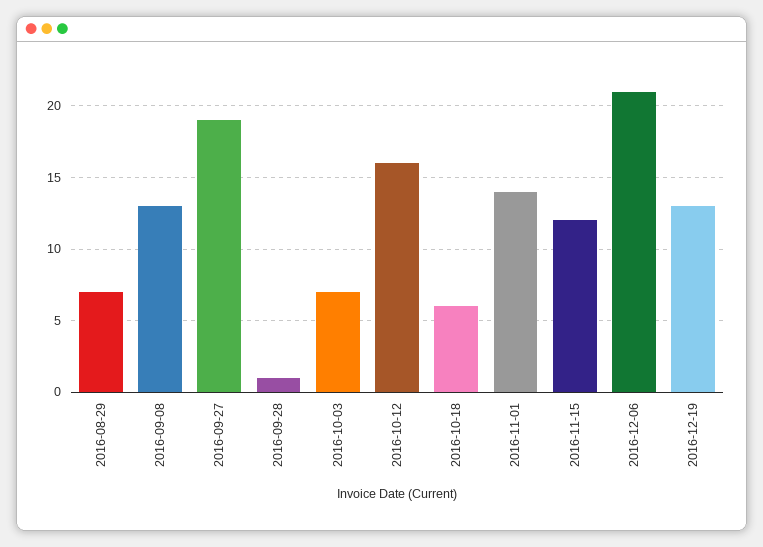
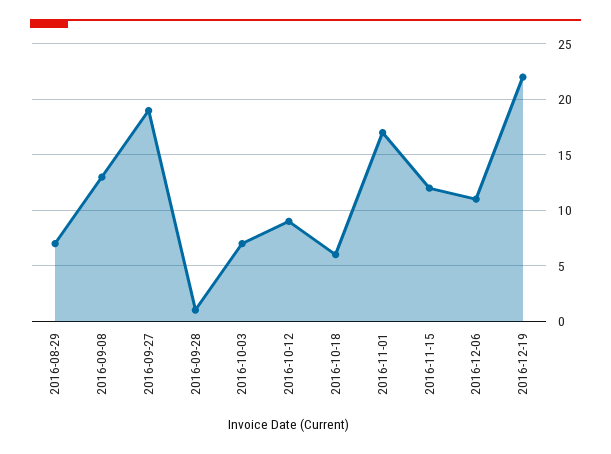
2016-10-12: 16 -> 9
2016-11-01: 14 -> 17
2016-12-06: 21 -> 11
2016-12-19: 13 -> 22

